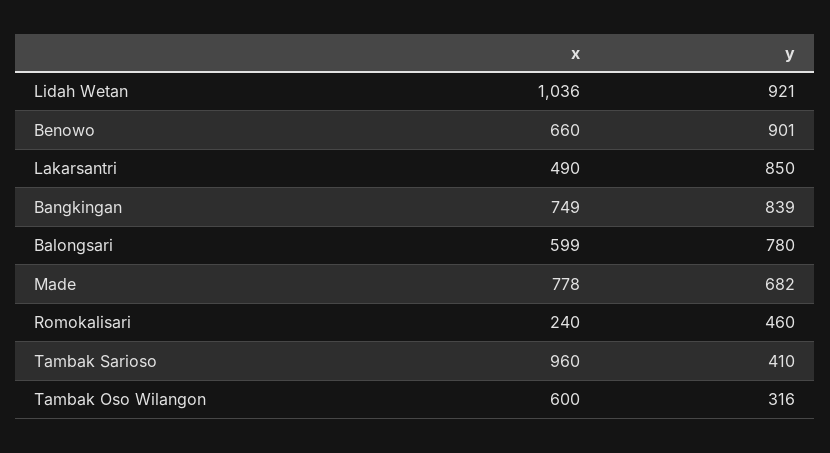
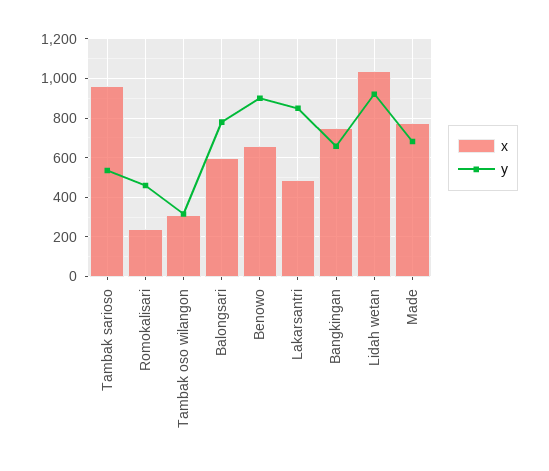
y, Bangkingan: 839 -> 650
y, Tambak Sarioso: 410 -> 550
x, Tambak Oso Wilangon: 600 -> 300

